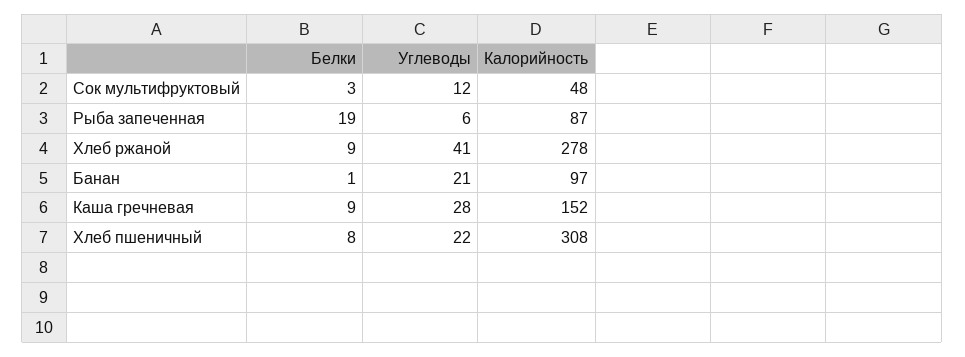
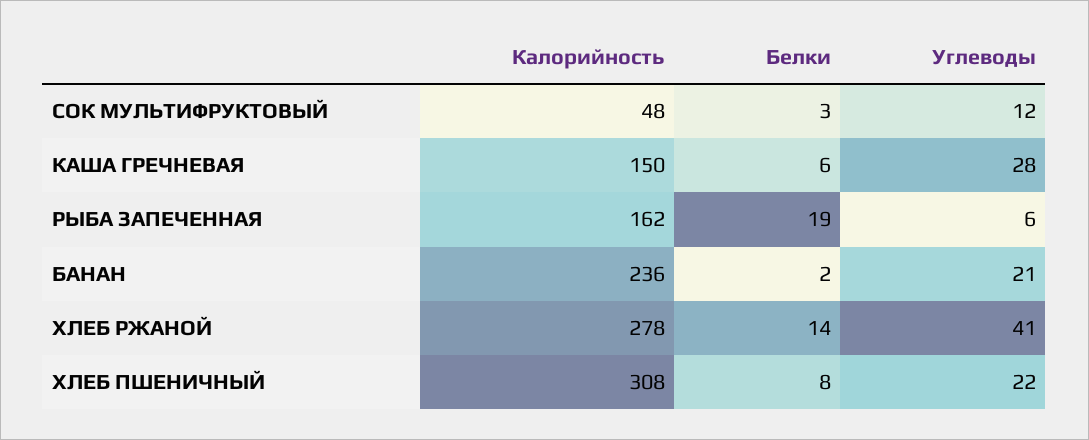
Калорийность, Рыба запеченная: 87 -> 162
Белки, Хлеб ржаной: 9 -> 14
Белки, Банан: 1 -> 2
Калорийность, Банан: 97 -> 236
Белки, Каша гречневая: 9 -> 6
Калорийность, Каша гречневая: 152 -> 150

